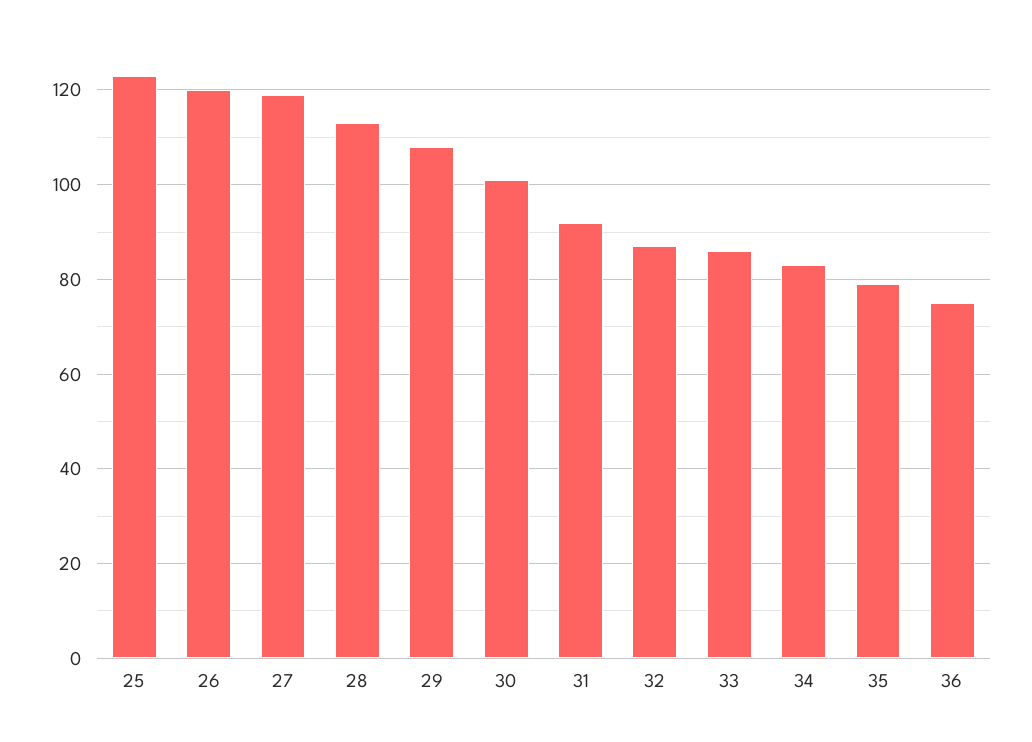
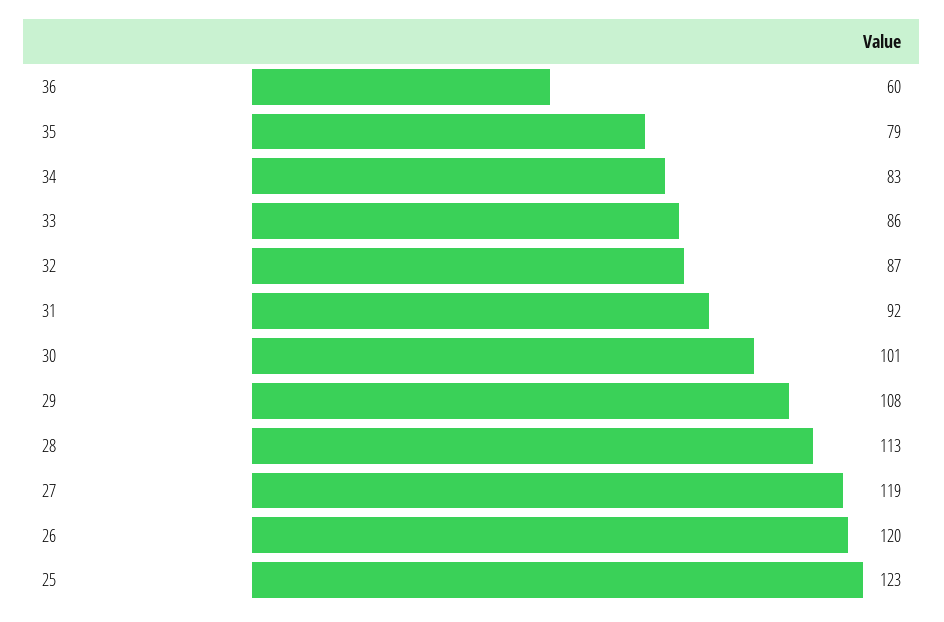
36: 75 -> 60

